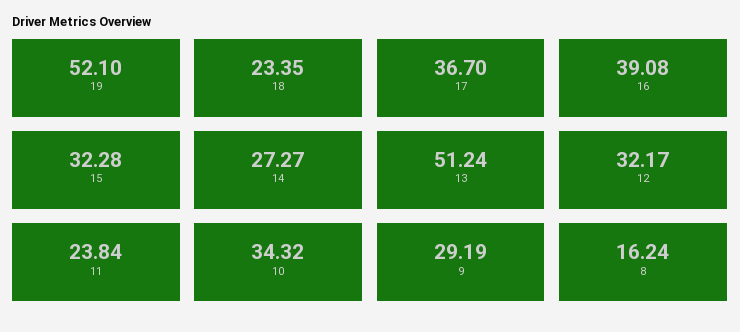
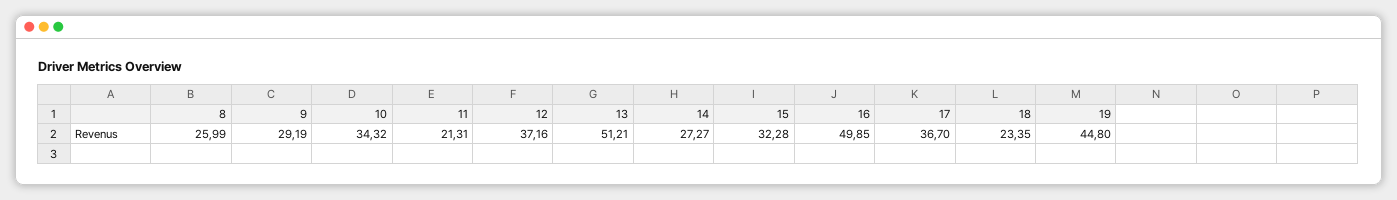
19: 52.1 -> 44.8
16: 39.08 -> 49.85
13: 51.24 -> 51.21
12: 32.17 -> 37.16
11: 23.84 -> 21.31
8: 16.24 -> 25.99

